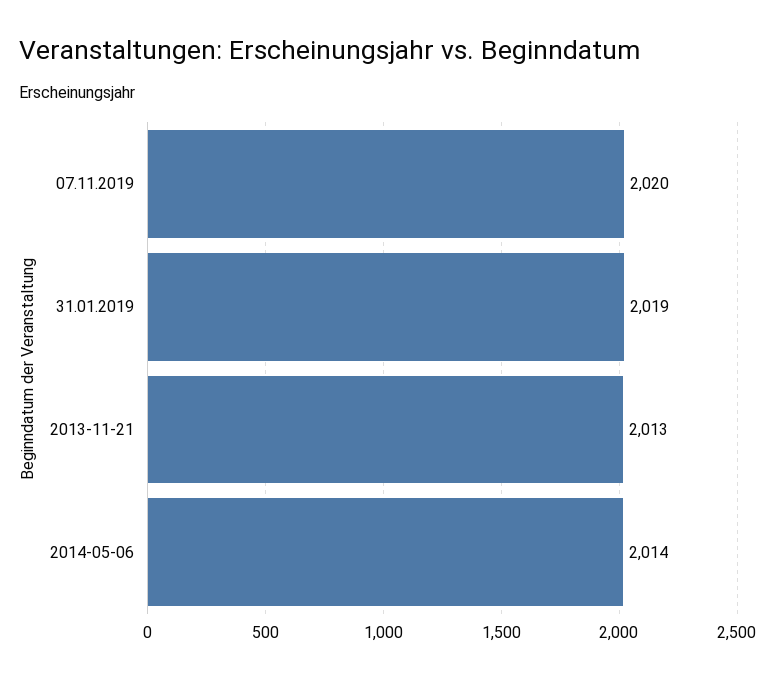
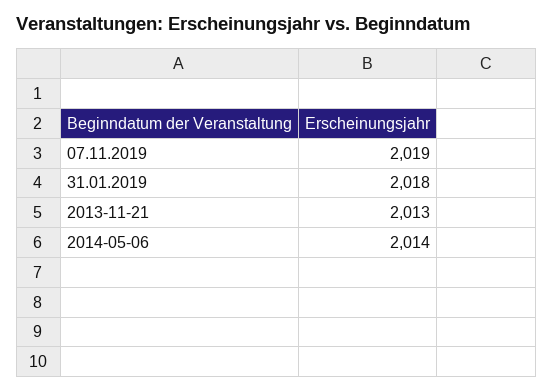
07.11.2019: 2020 -> 2019
31.01.2019: 2019 -> 2018

